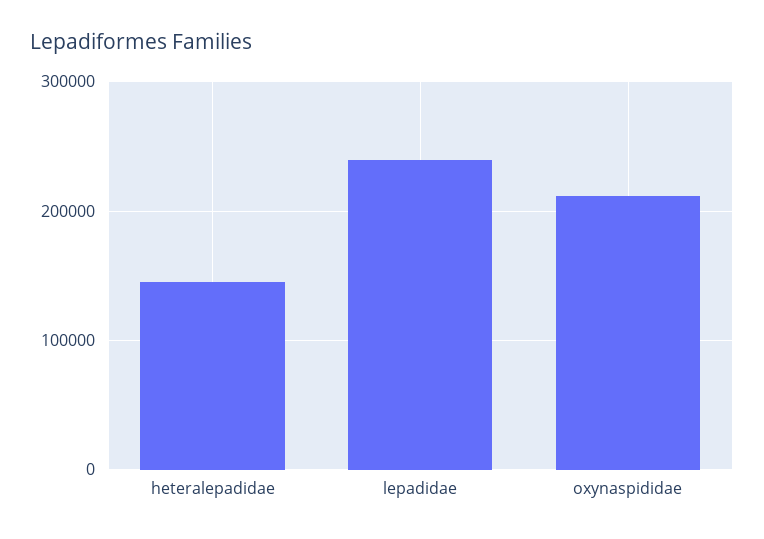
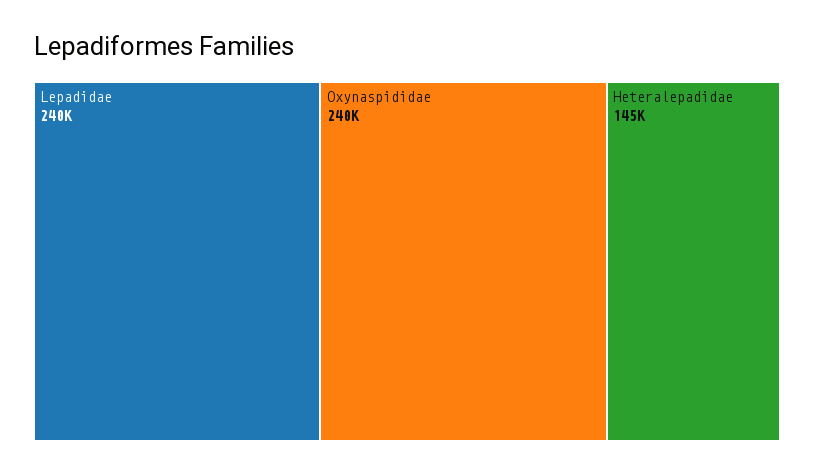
oxynaspididae: 210000 -> 240000

